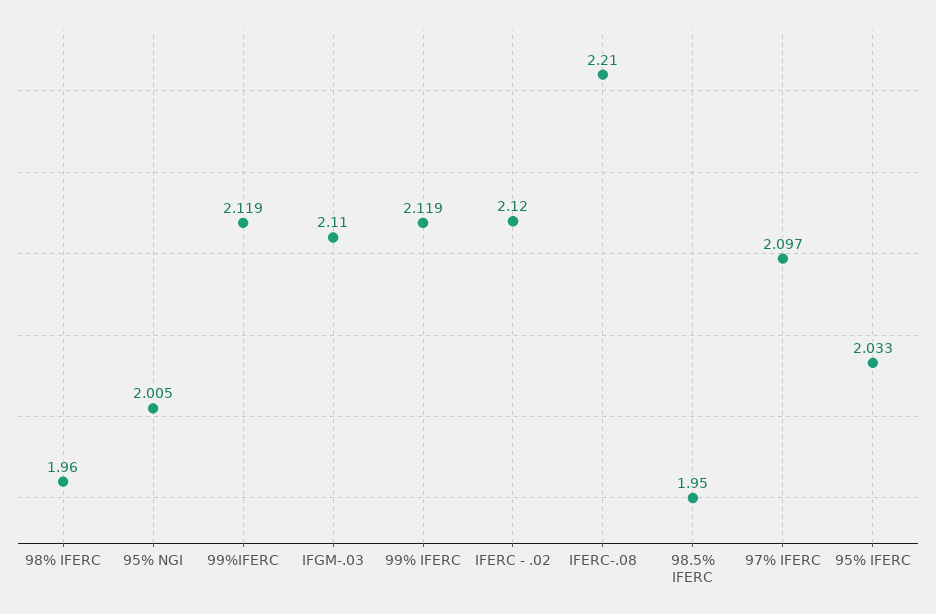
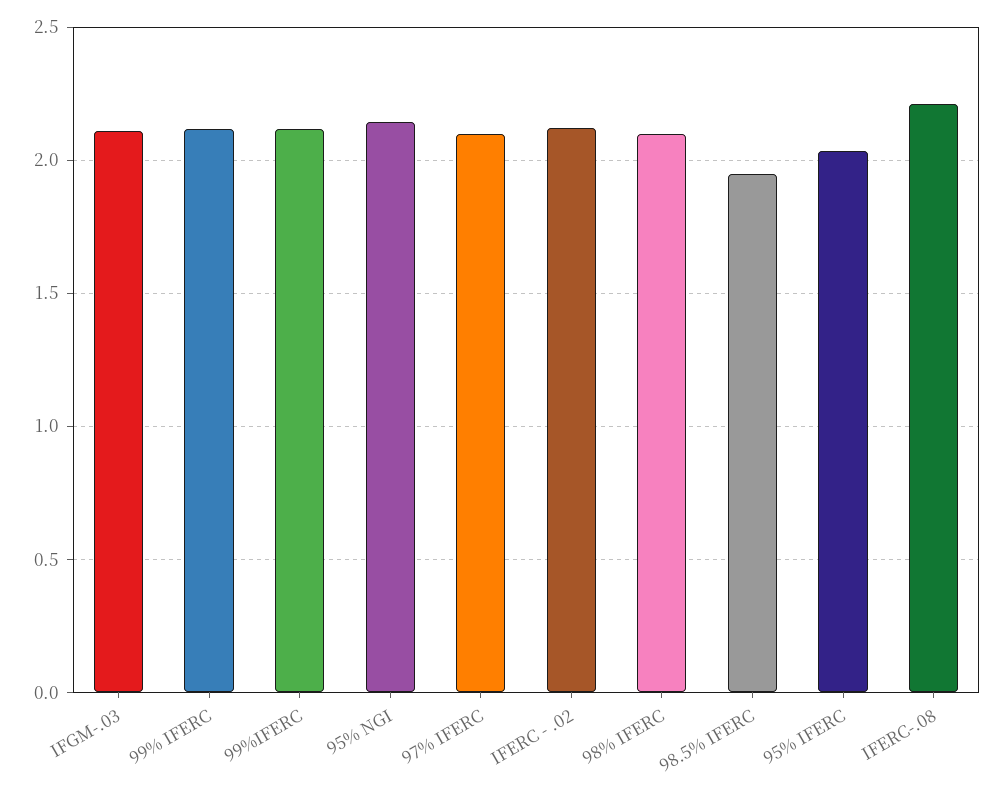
98% IFERC: 1.96 -> 2.1
95% NGI: 2.005 -> 2.15

